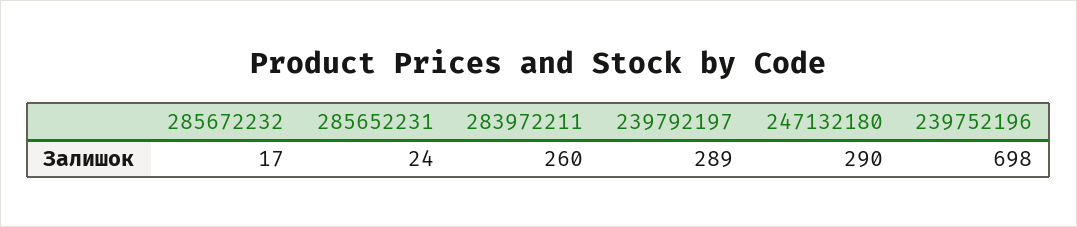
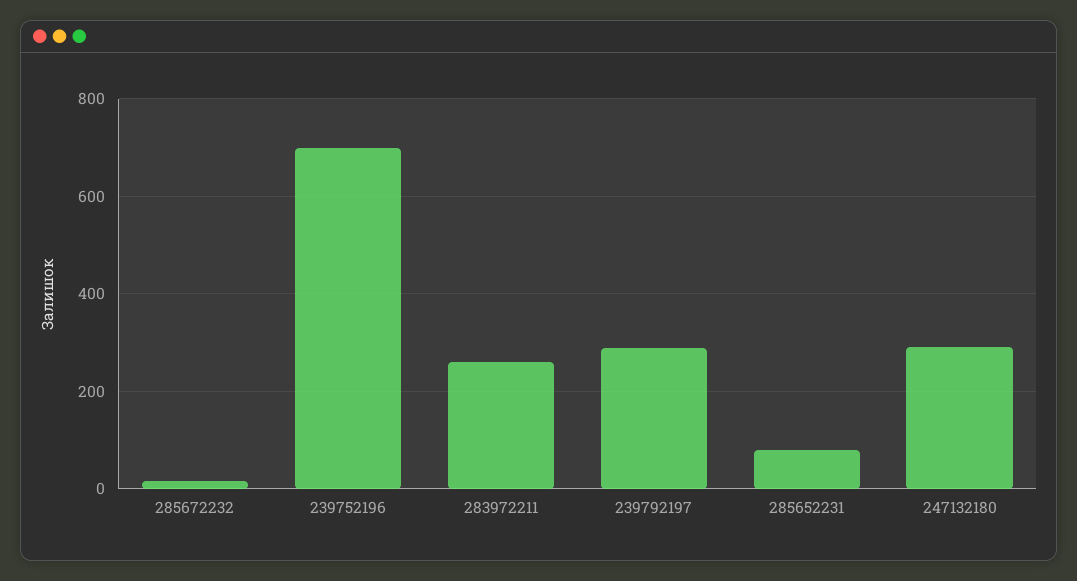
285652231: 24 -> 80

